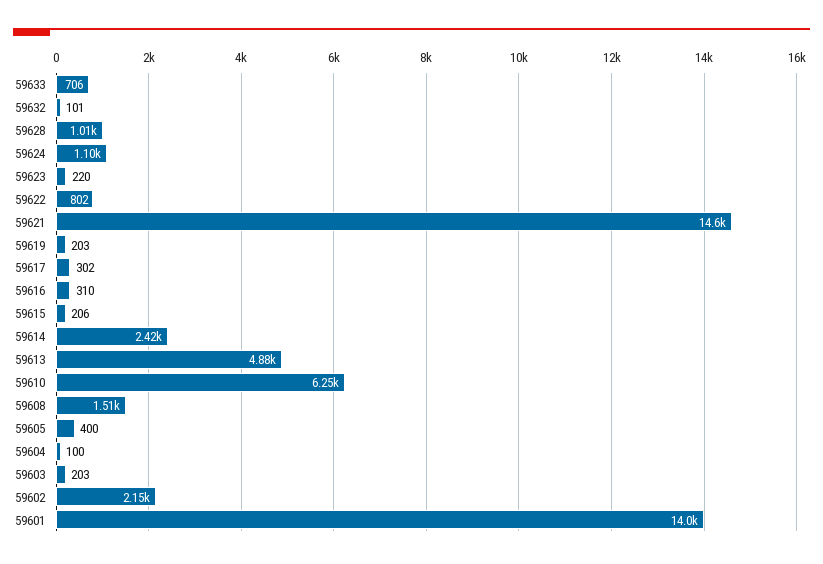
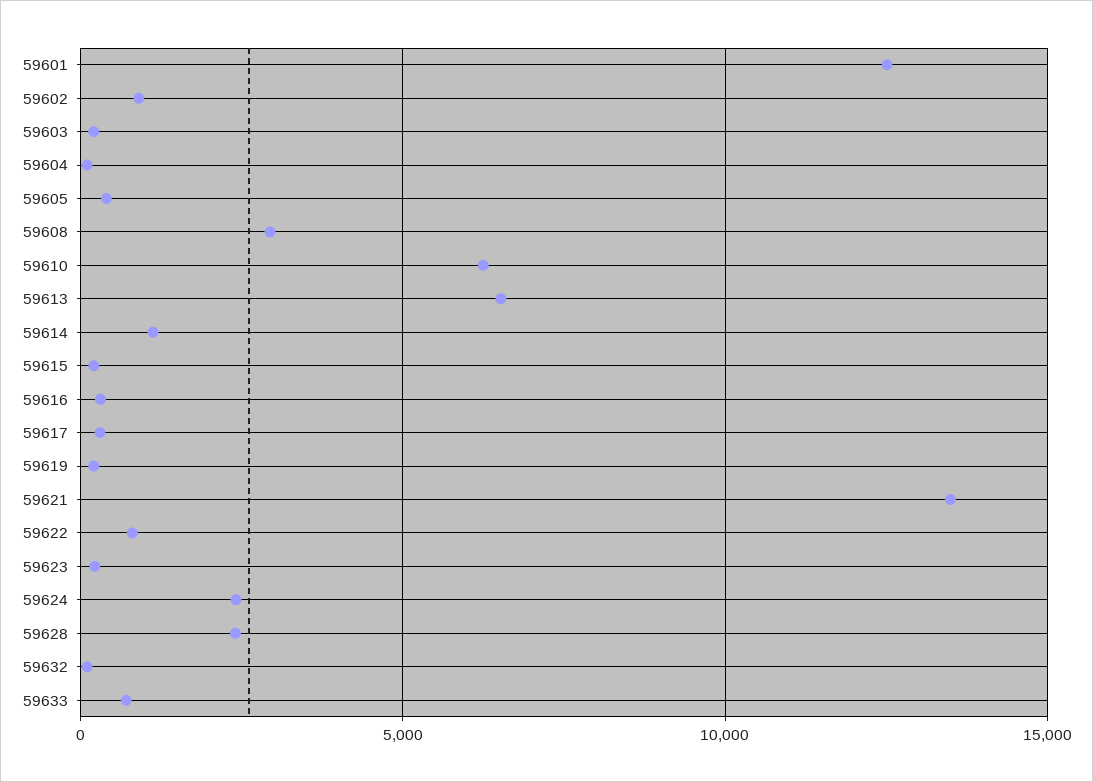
59628: 1010 -> 2500
59624: 1100 -> 2500
59621: 14600 -> 13500
59614: 2420 -> 1000
59613: 4880 -> 6500
59608: 1510 -> 3000
59602: 2150 -> 1000
59601: 14000 -> 12500

